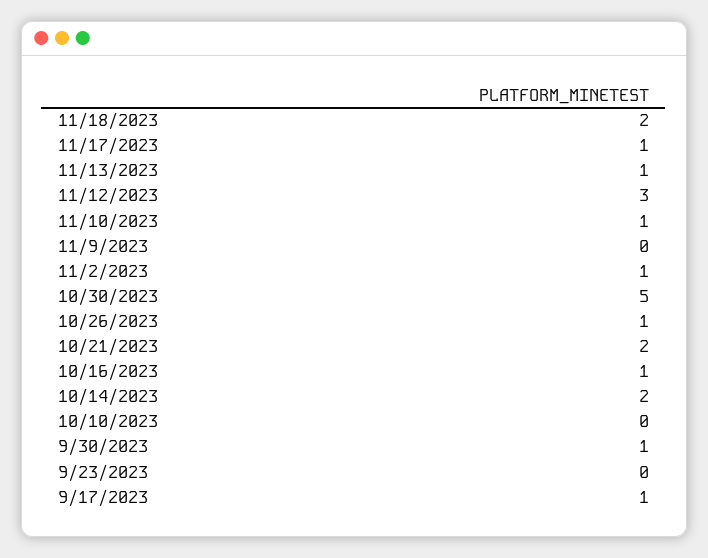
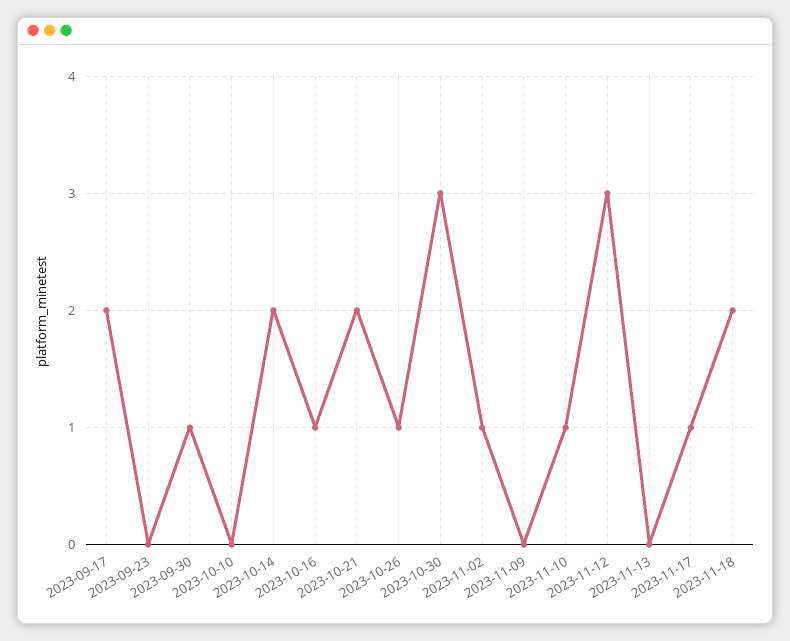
11/13/2023: 1 -> 0
10/30/2023: 5 -> 3
9/17/2023: 1 -> 2

